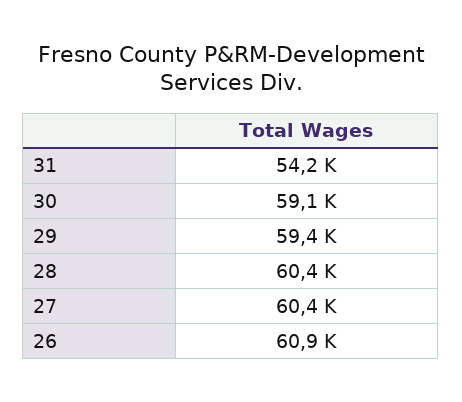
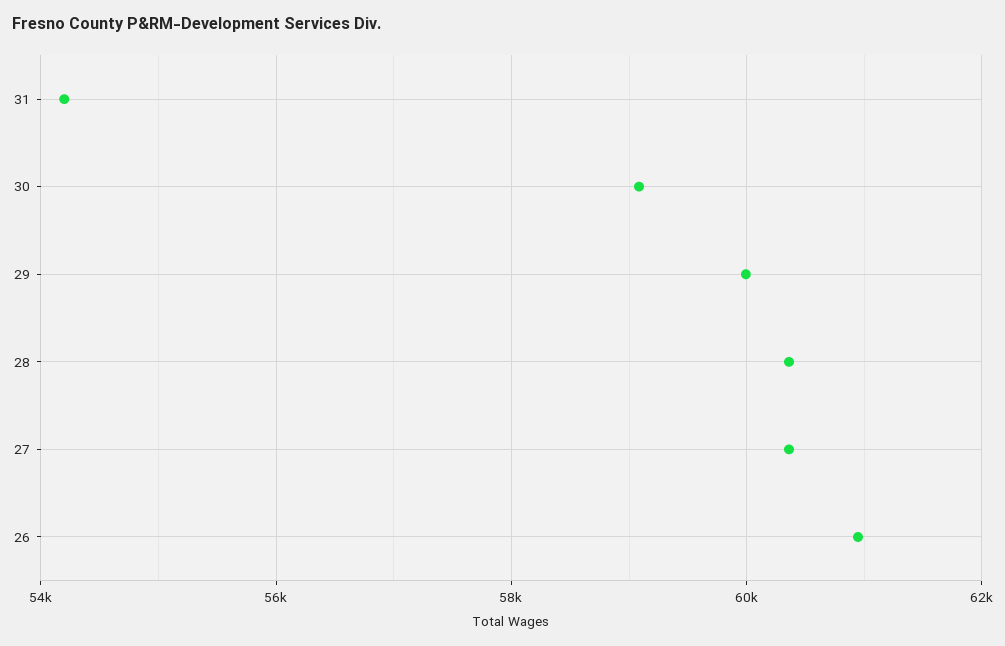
29: 59400 -> 60000

